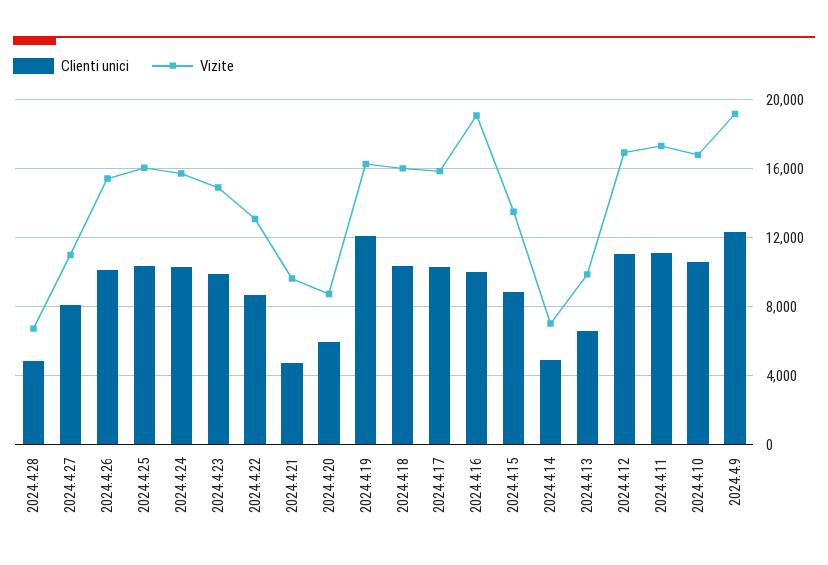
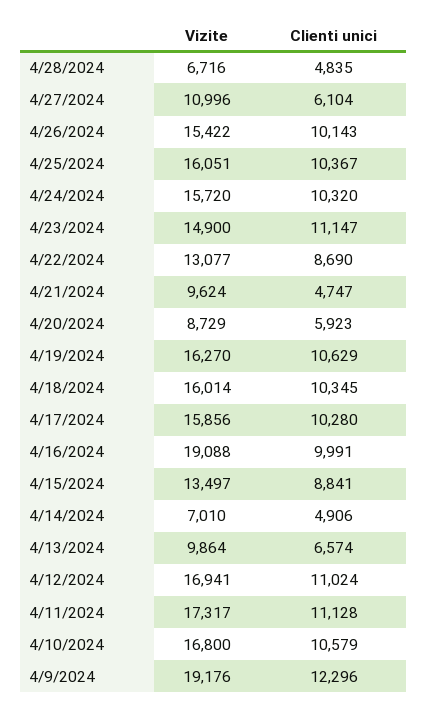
Clienti unici, 2024.4.27: 8000 -> 6104
Clienti unici, 2024.4.23: 10000 -> 11147
Clienti unici, 2024.4.19: 12000 -> 10629

